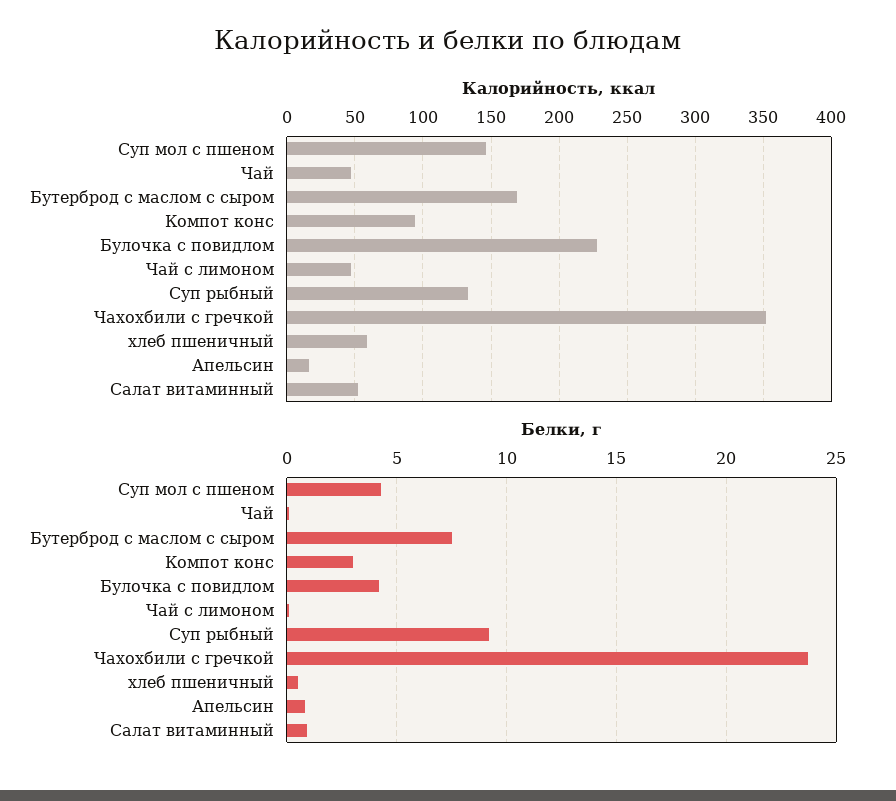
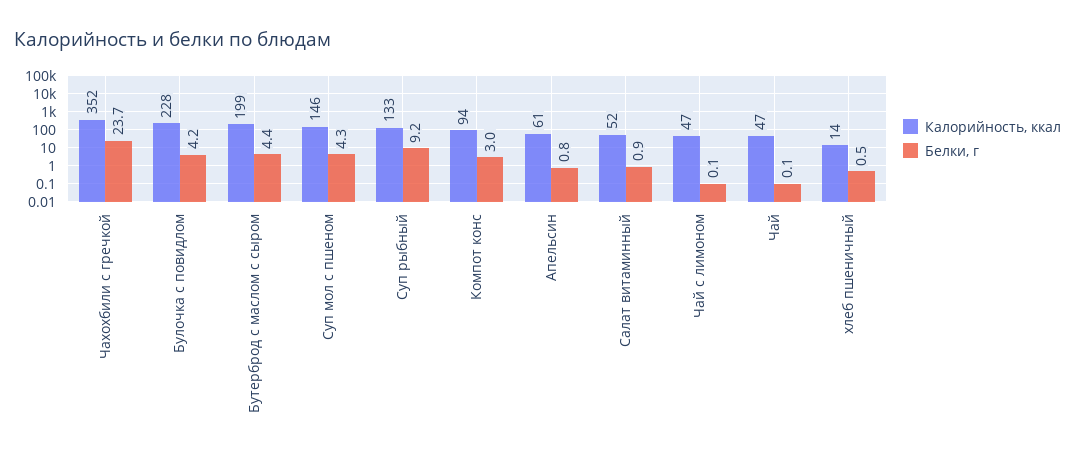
Калорийность, ккал, Бутерброд с маслом с сыром: 170 -> 199
Калорийность, ккал, хлеб пшеничный: 60 -> 14
Калорийность, ккал, Апельсин: 15 -> 61
Белки, г, Бутерброд с маслом с сыром: 7.5 -> 4.4

